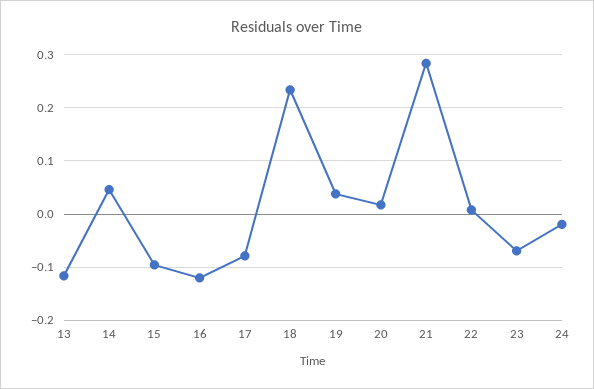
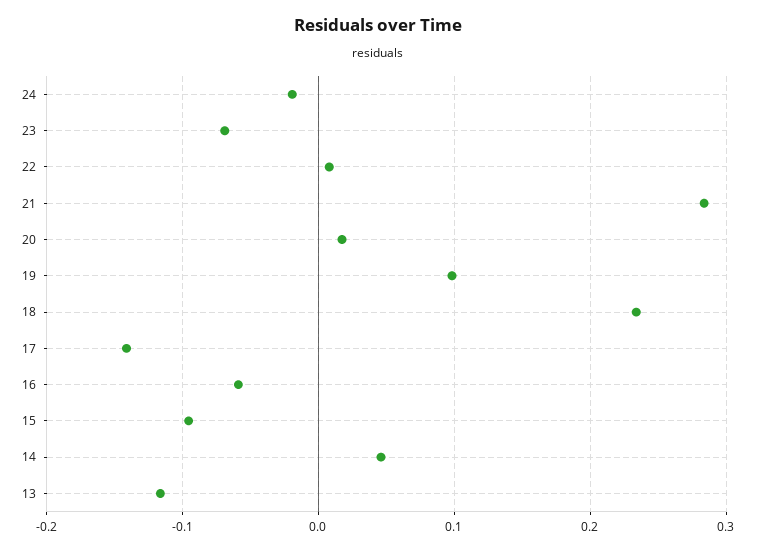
16: -0.12 -> -0.06
17: -0.08 -> -0.14
19: 0.04 -> 0.1

